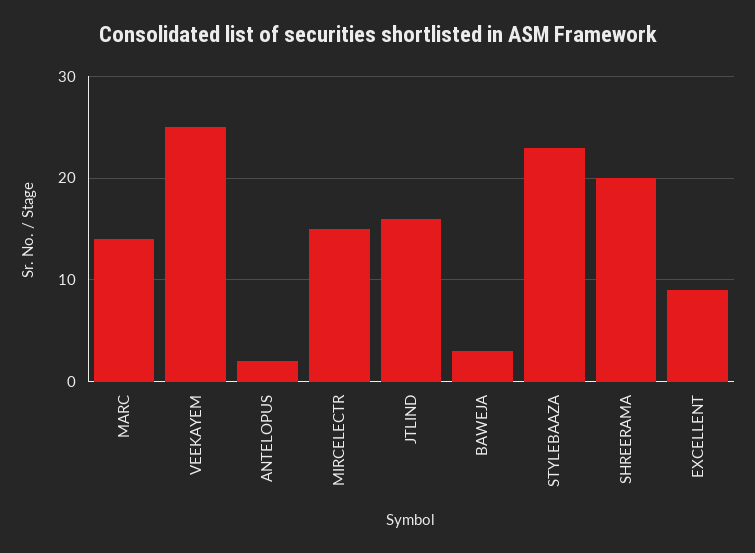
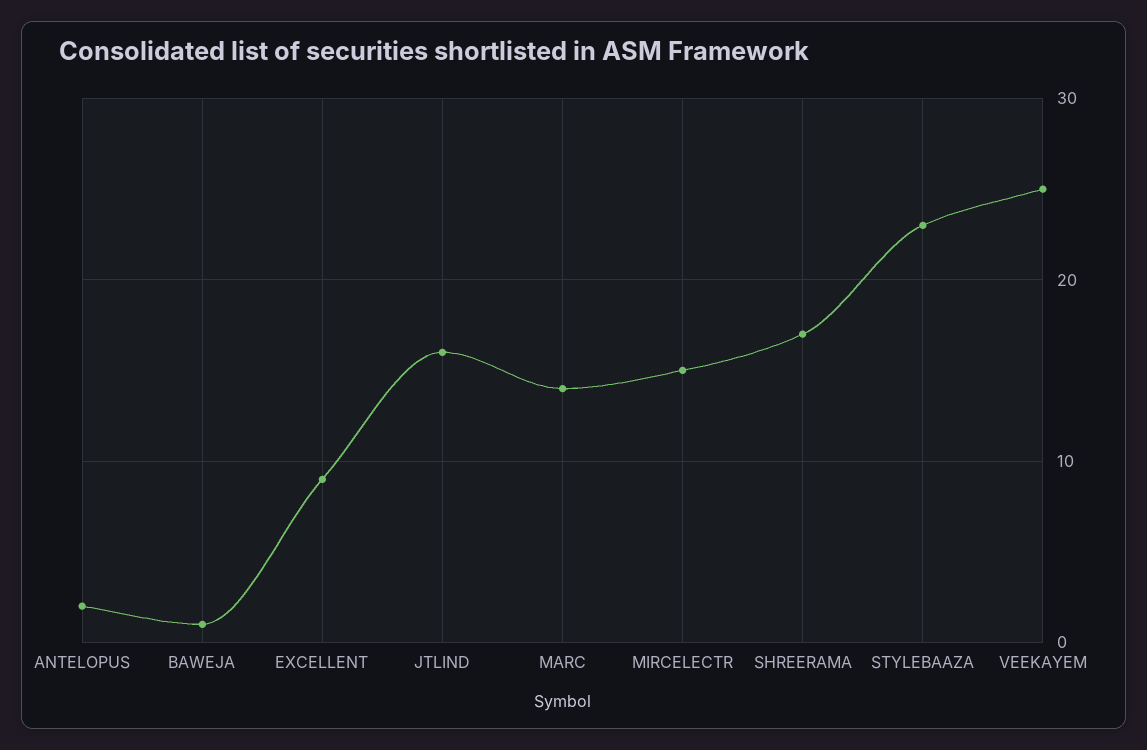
BAWEJA: 3 -> 1
SHREERAMA: 20 -> 17

